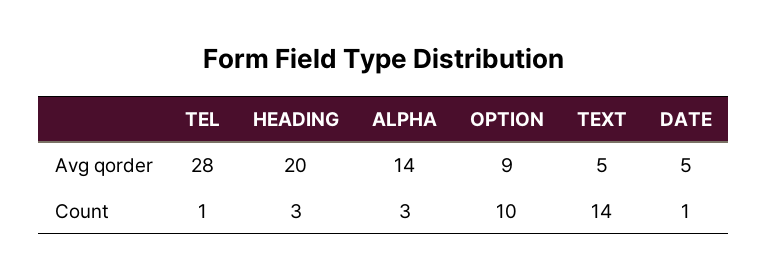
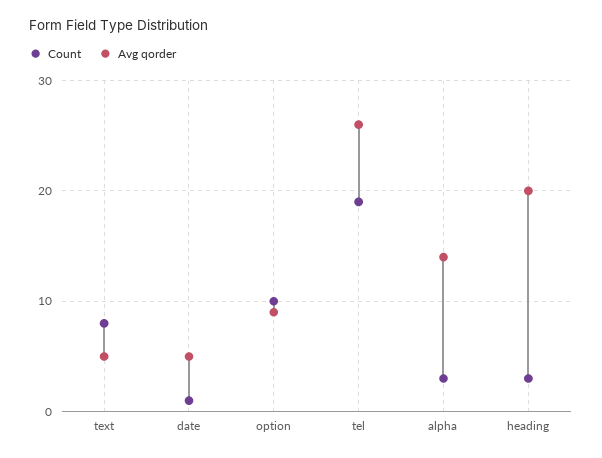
Avg qorder, TEL: 28 -> 26
Count, TEL: 1 -> 19
Count, TEXT: 14 -> 8

